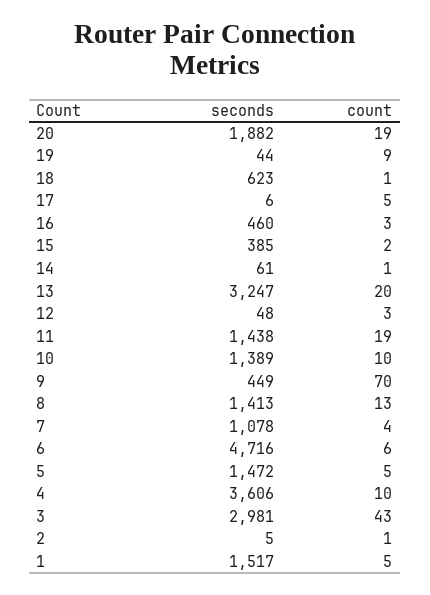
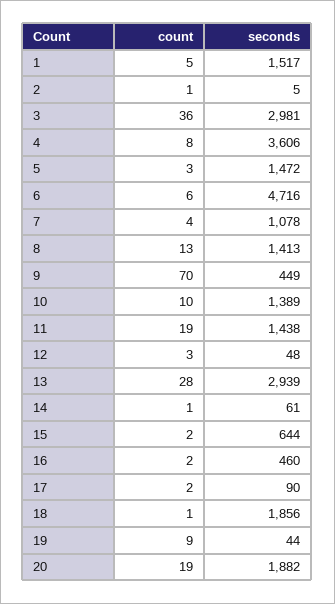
seconds, 18: 623 -> 1856
seconds, 17: 6 -> 90
count, 17: 5 -> 2
count, 16: 3 -> 2
seconds, 15: 385 -> 644
seconds, 13: 3247 -> 2939
count, 13: 20 -> 28
count, 5: 5 -> 3
count, 4: 10 -> 8
count, 3: 43 -> 36

